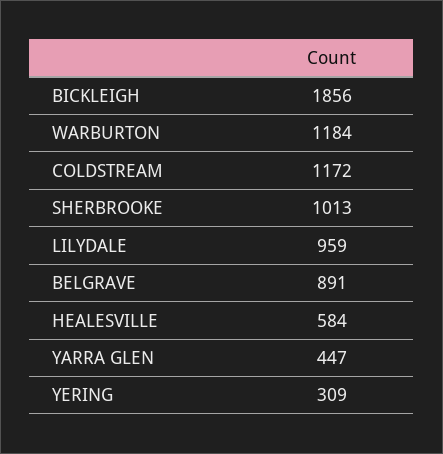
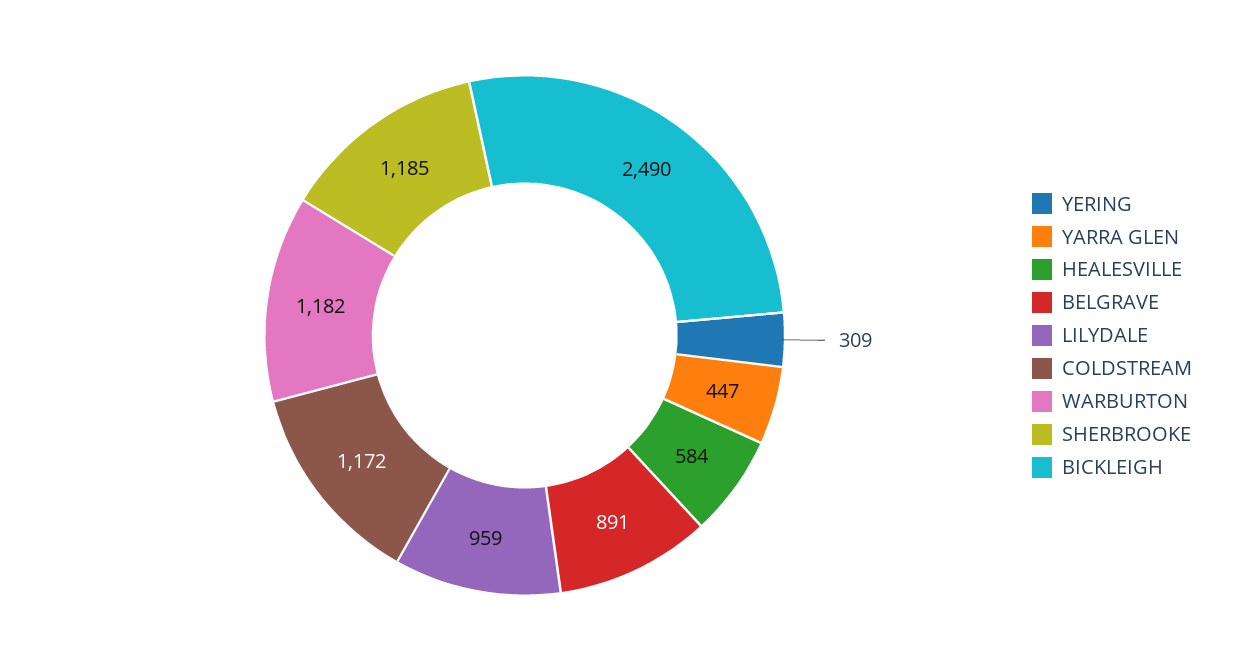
BICKLEIGH: 1856 -> 2490
WARBURTON: 1184 -> 1182
SHERBROOKE: 1013 -> 1185

